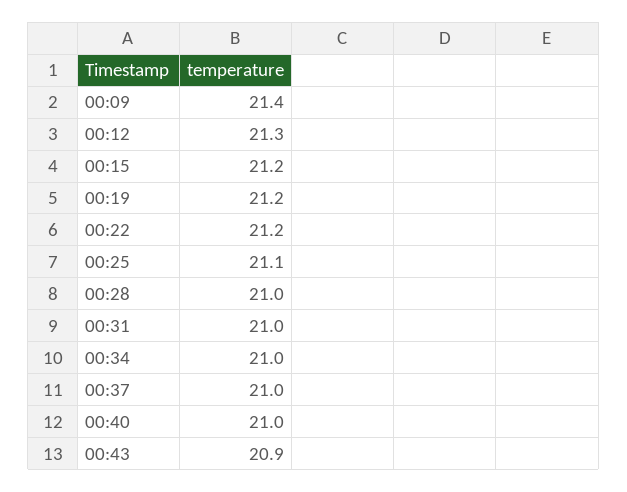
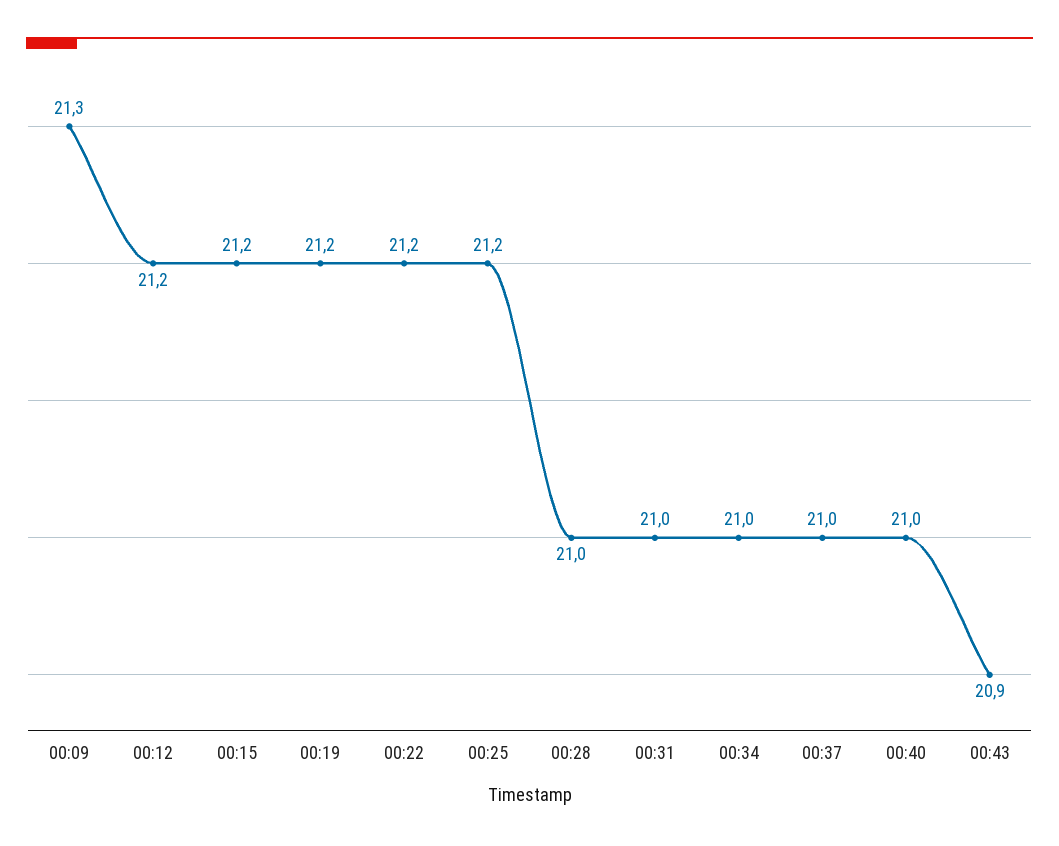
00:09: 21.4 -> 21.3
00:12: 21.3 -> 21.2
00:25: 21.1 -> 21.2

